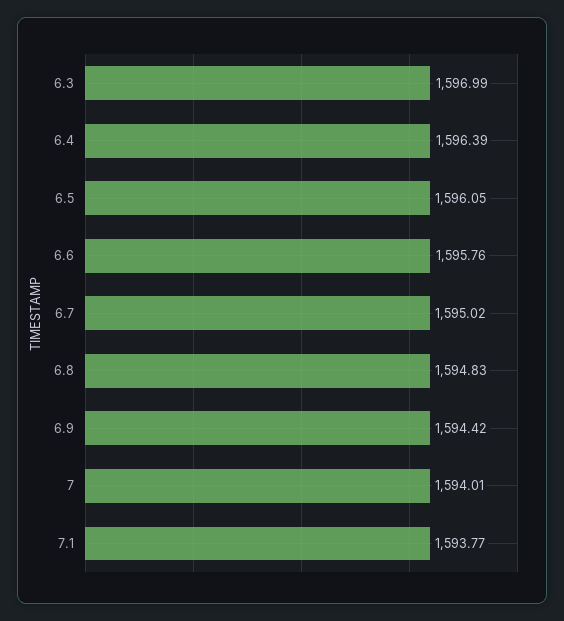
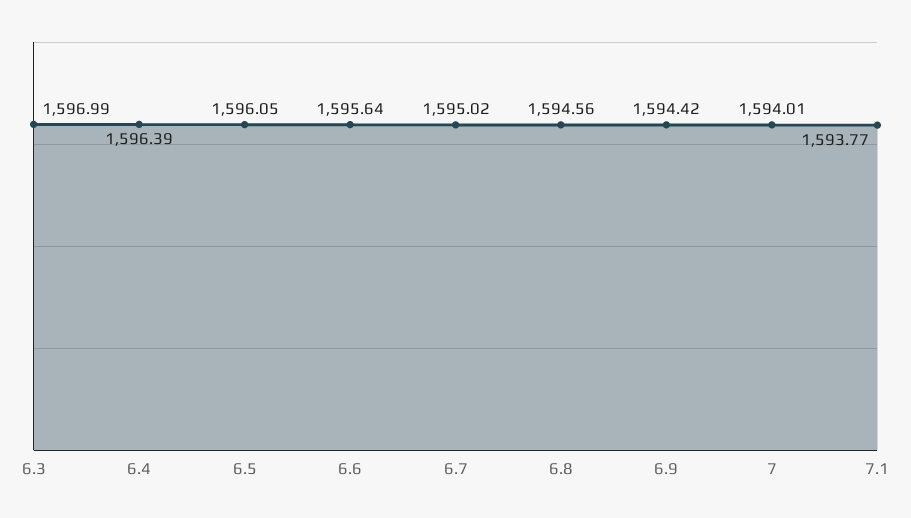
6.6: 1595.76 -> 1595.64
6.8: 1594.83 -> 1594.56

